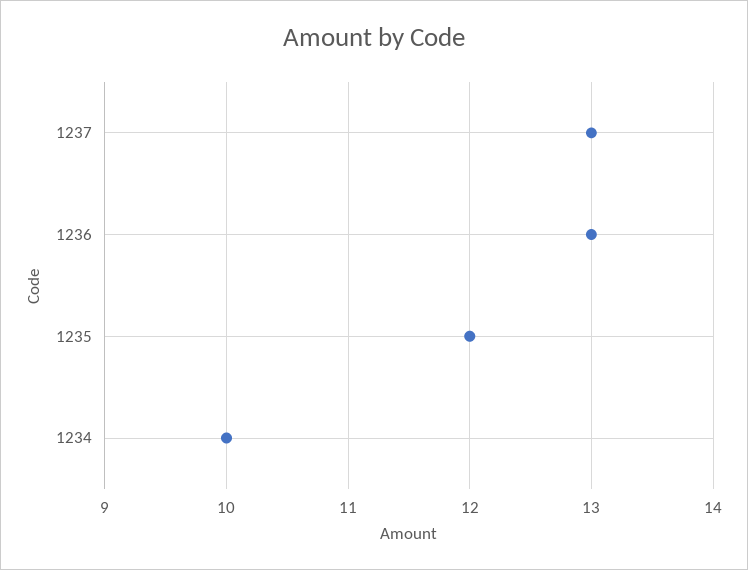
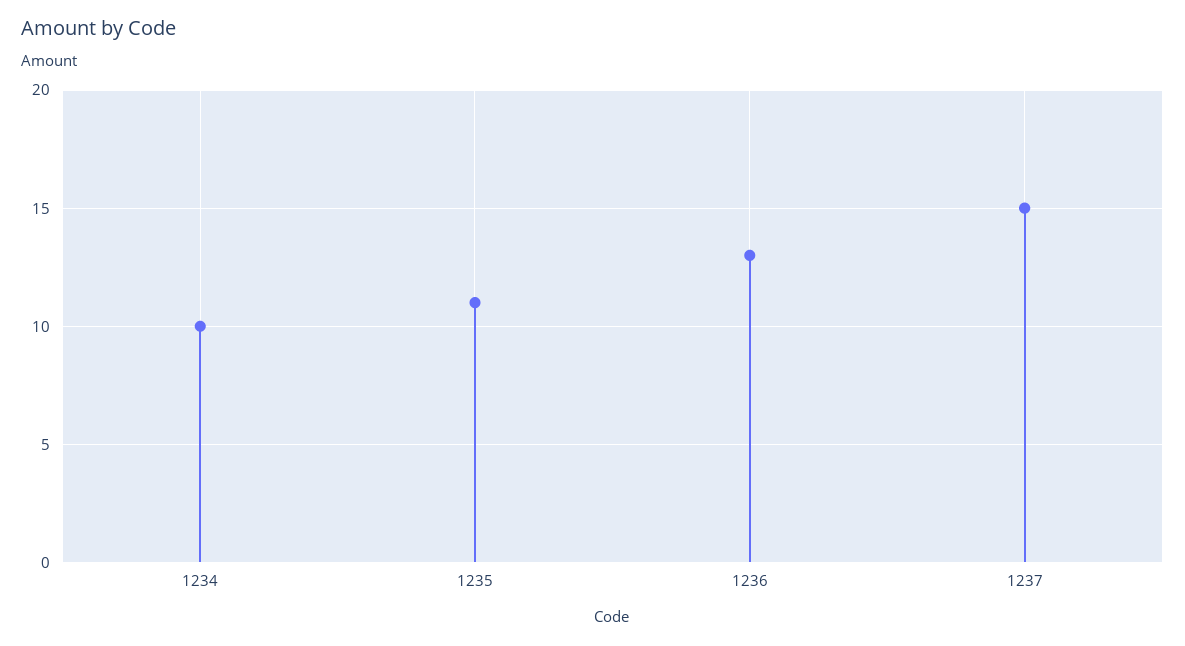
1237: 13 -> 15
1235: 12 -> 11

